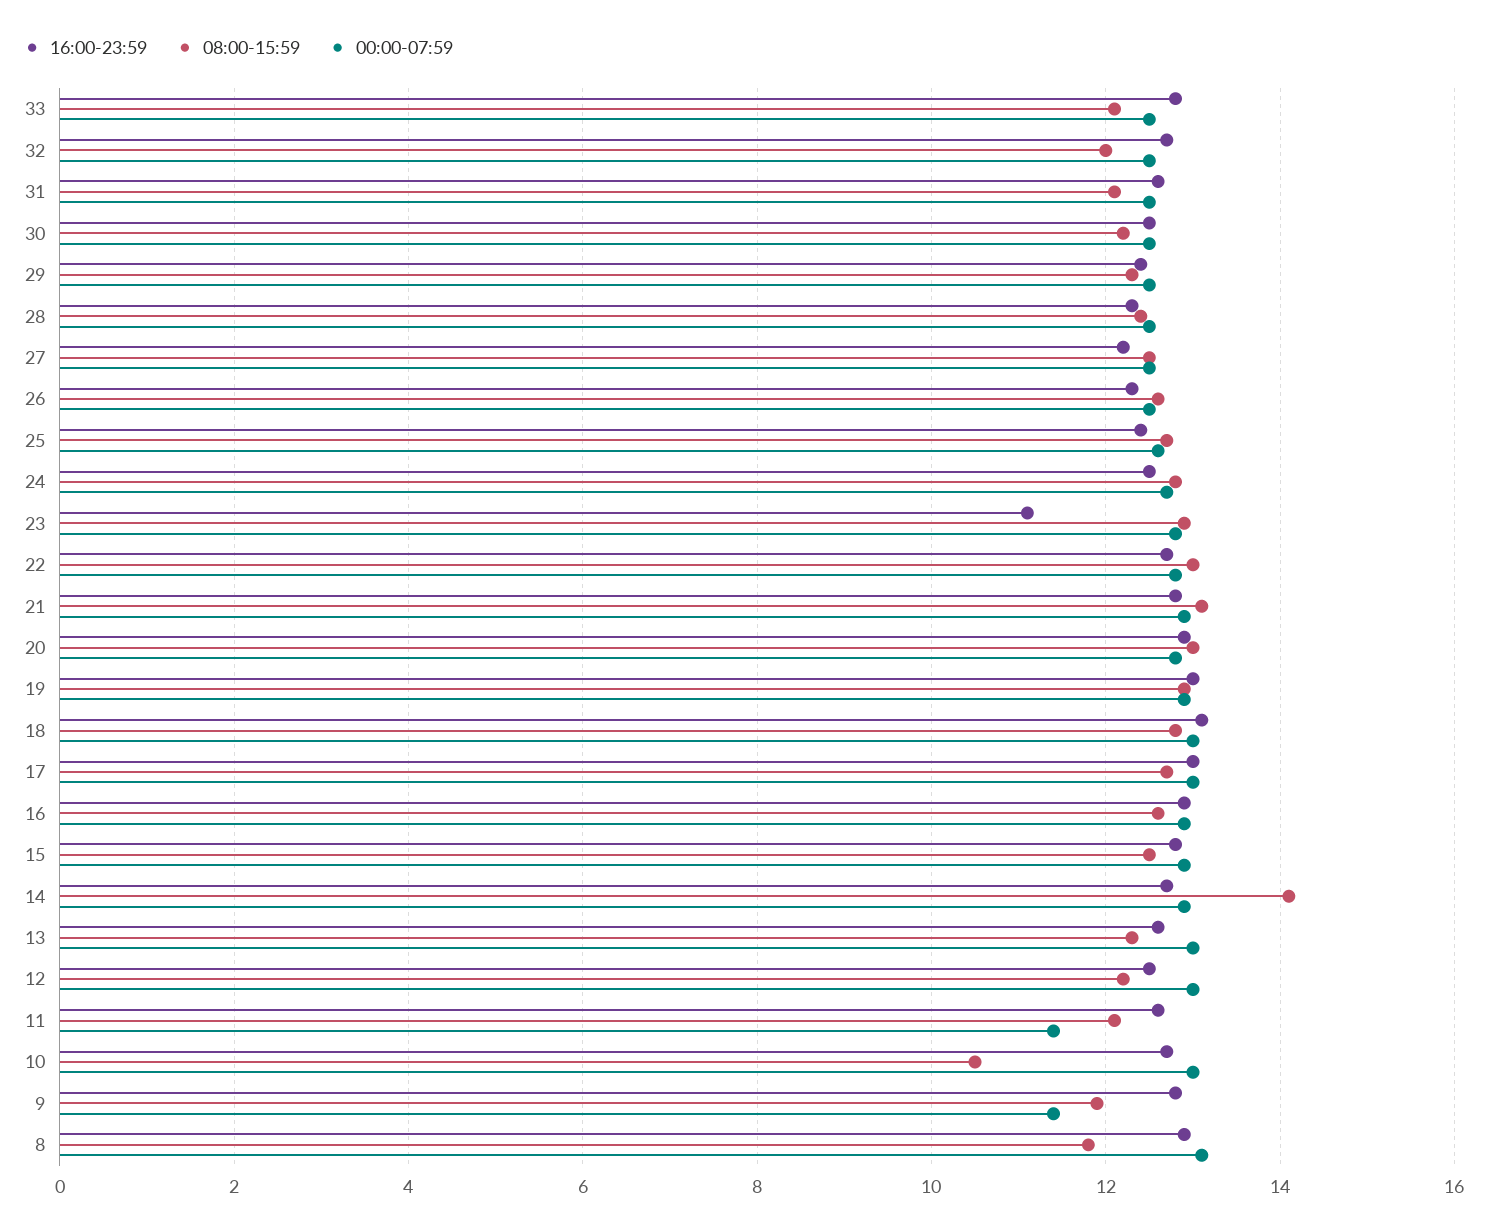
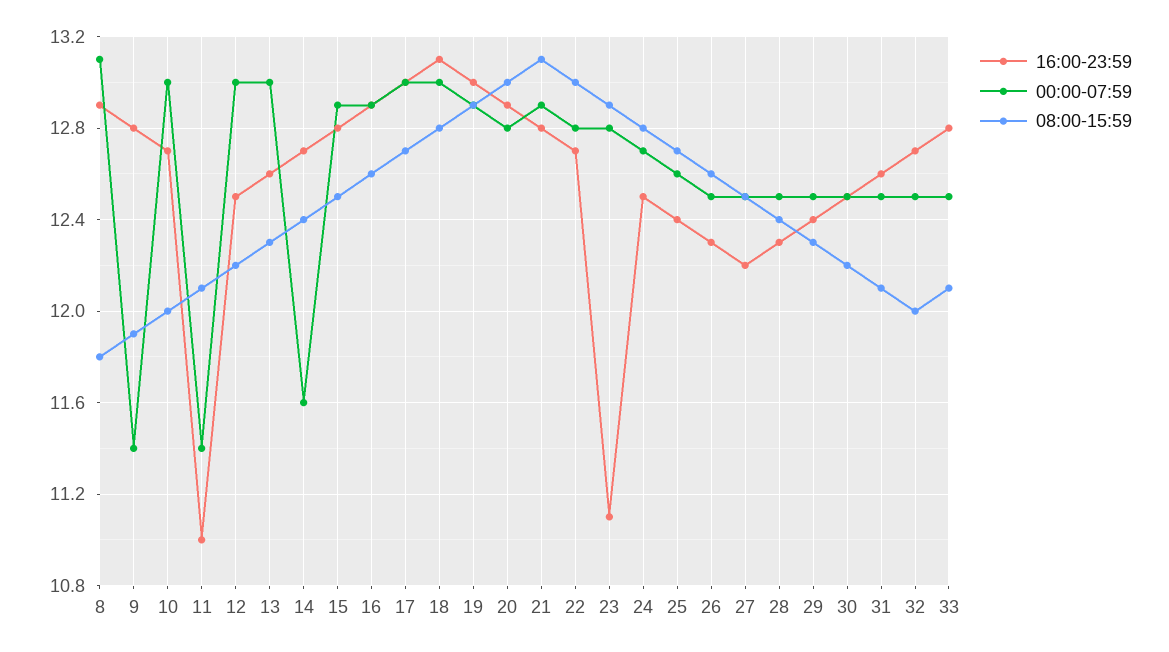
08:00-15:59, 14: 14 -> 12.4
00:00-07:59, 14: 13 -> 11.6
16:00-23:59, 11: 12.5 -> 11
08:00-15:59, 10: 10.5 -> 12

